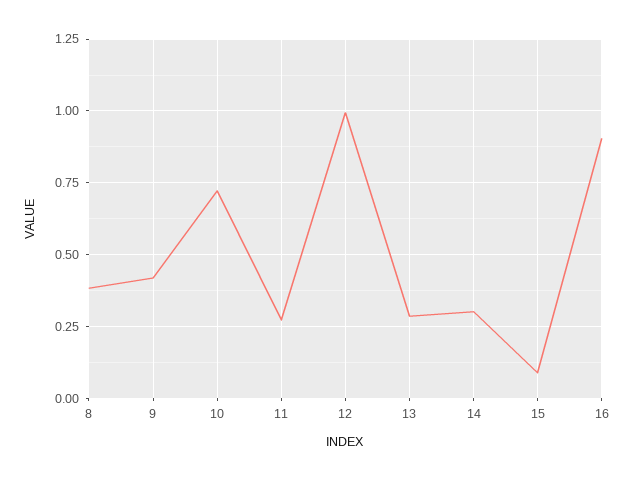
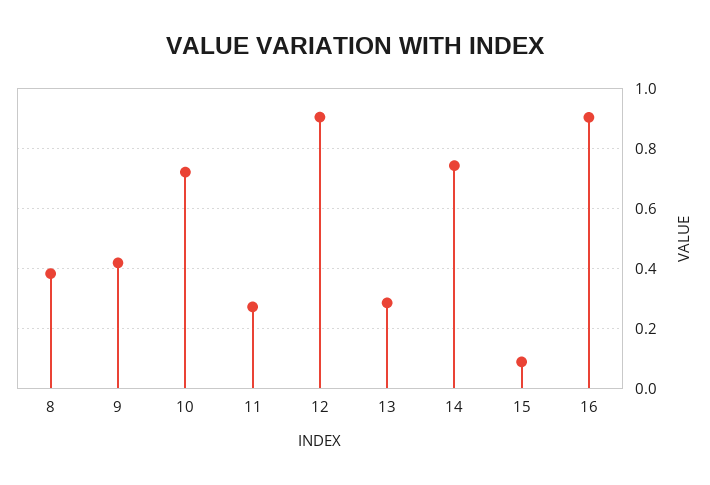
12: 1 -> 0.9
14: 0.3 -> 0.75

